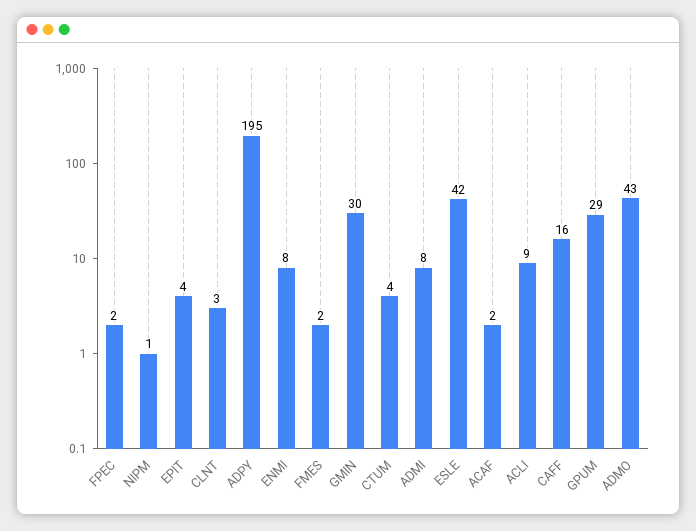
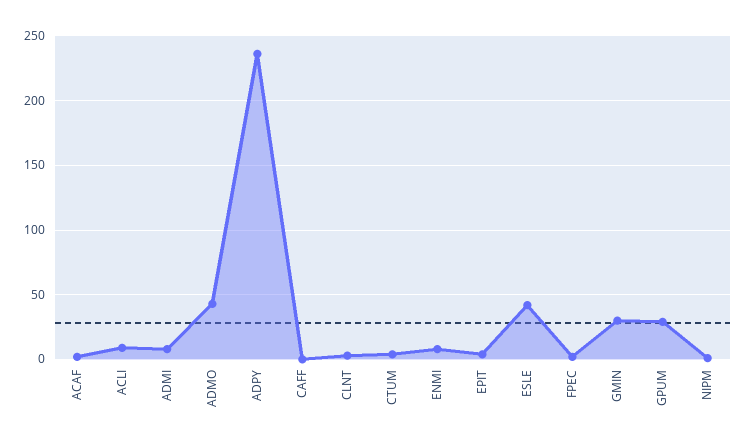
ADPY: 195 -> 235
FMES: 2 -> none
CAFF: 16 -> 0

